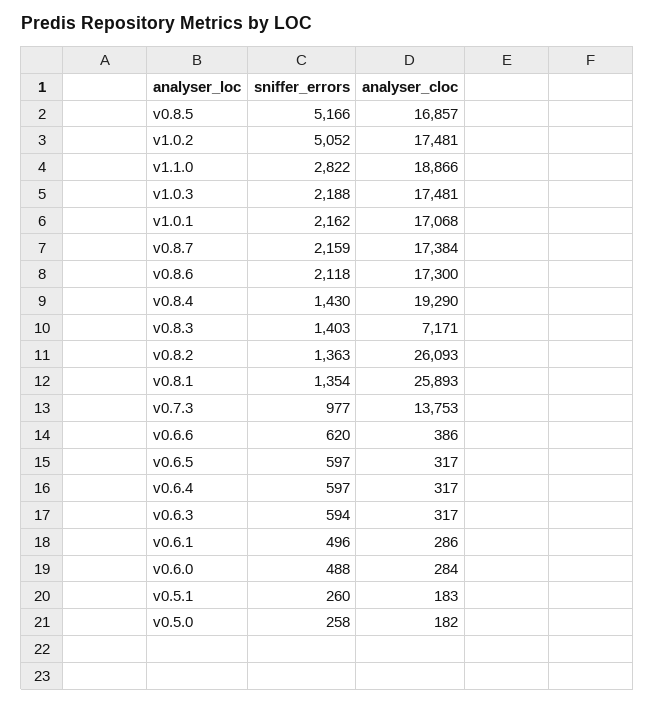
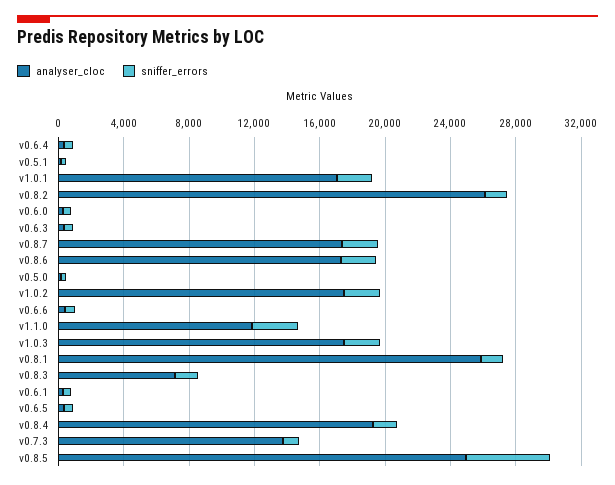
analyser_cloc, v0.8.5: 16857 -> 25000
sniffer_errors, v1.0.2: 5052 -> 2000
analyser_cloc, v1.1.0: 18866 -> 12000

